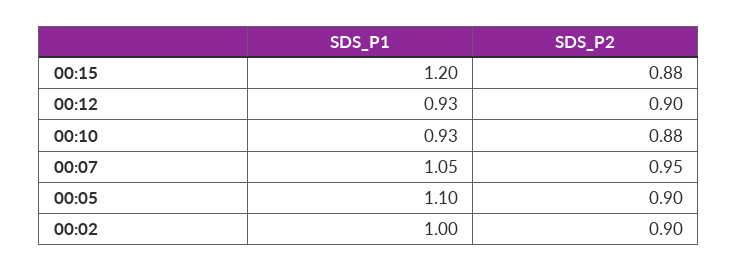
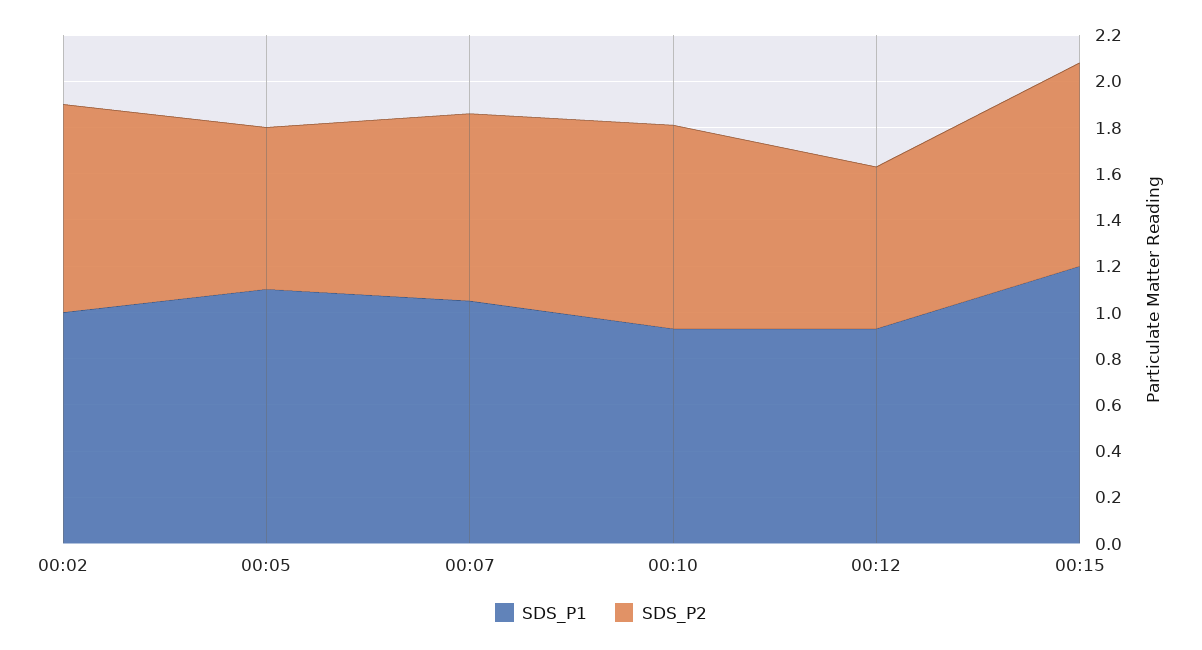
SDS_P2, 00:12: 0.9 -> 0.7
SDS_P2, 00:07: 0.95 -> 0.8
SDS_P2, 00:05: 0.9 -> 0.7

